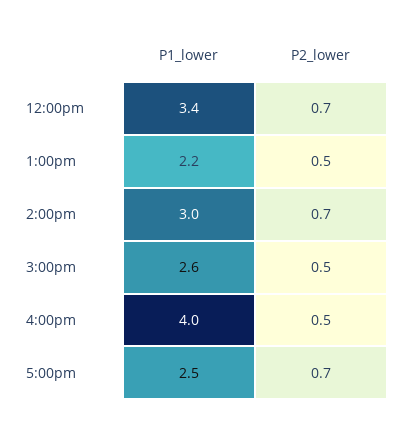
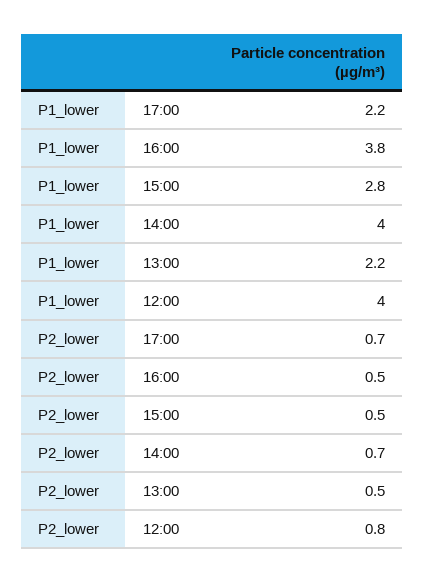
P1_lower, 12:00pm: 3.4 -> 4
P2_lower, 12:00pm: 0.7 -> 0.8
P1_lower, 2:00pm: 3 -> 4
P1_lower, 3:00pm: 2.6 -> 2.8
P1_lower, 4:00pm: 4 -> 3.8
P1_lower, 5:00pm: 2.5 -> 2.2

